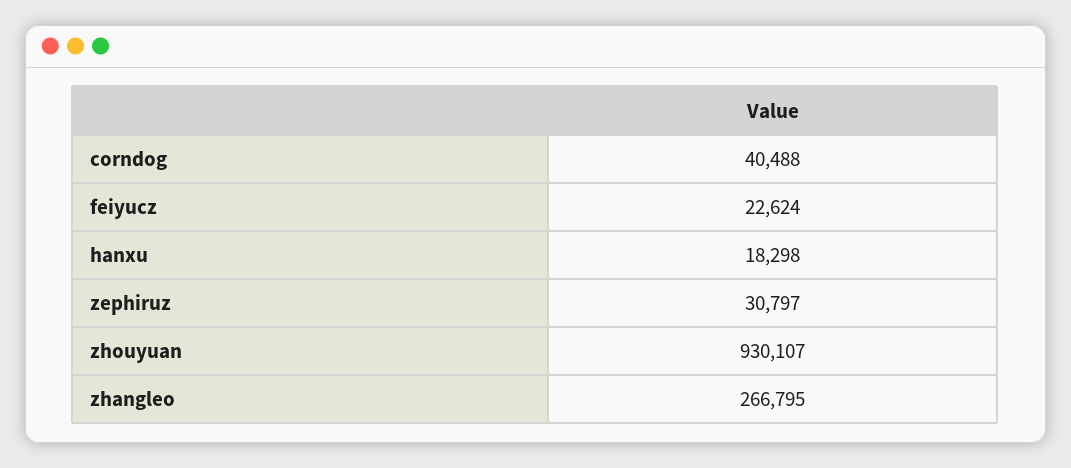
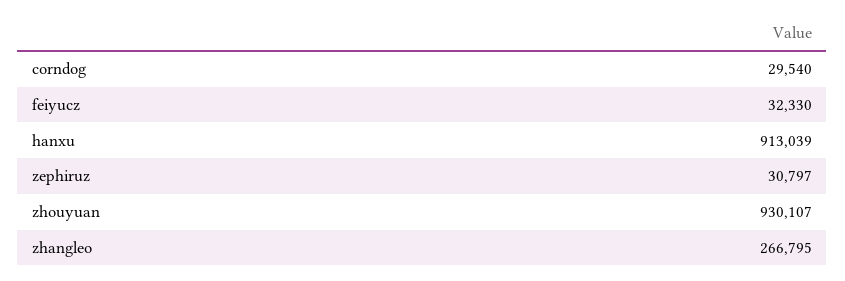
corndog: 40488 -> 29540
feiyucz: 22624 -> 32330
hanxu: 18298 -> 913039

